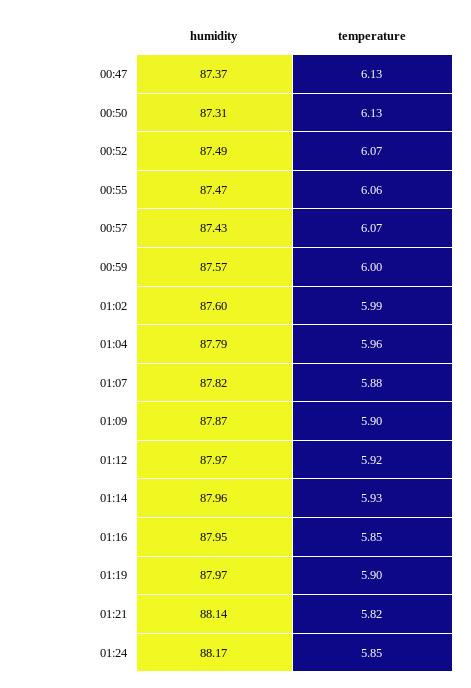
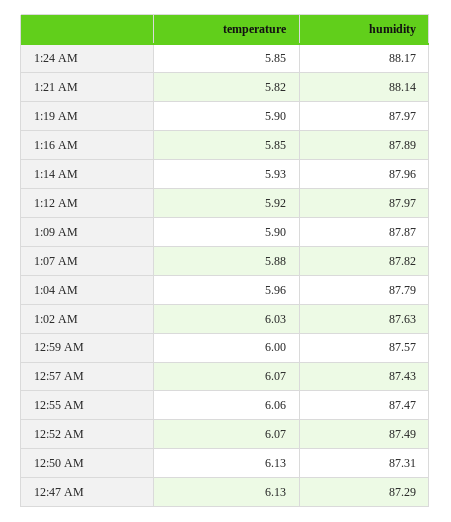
humidity, 00:47: 87.37 -> 87.29
humidity, 01:02: 87.6 -> 87.63
temperature, 01:02: 5.99 -> 6.03
humidity, 01:16: 87.95 -> 87.89

